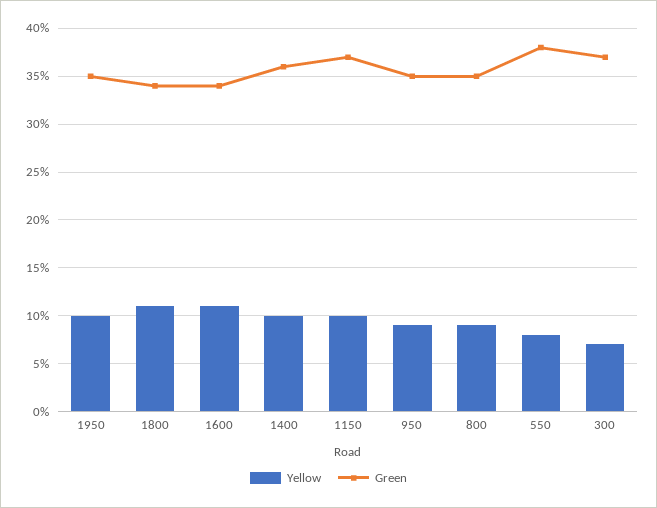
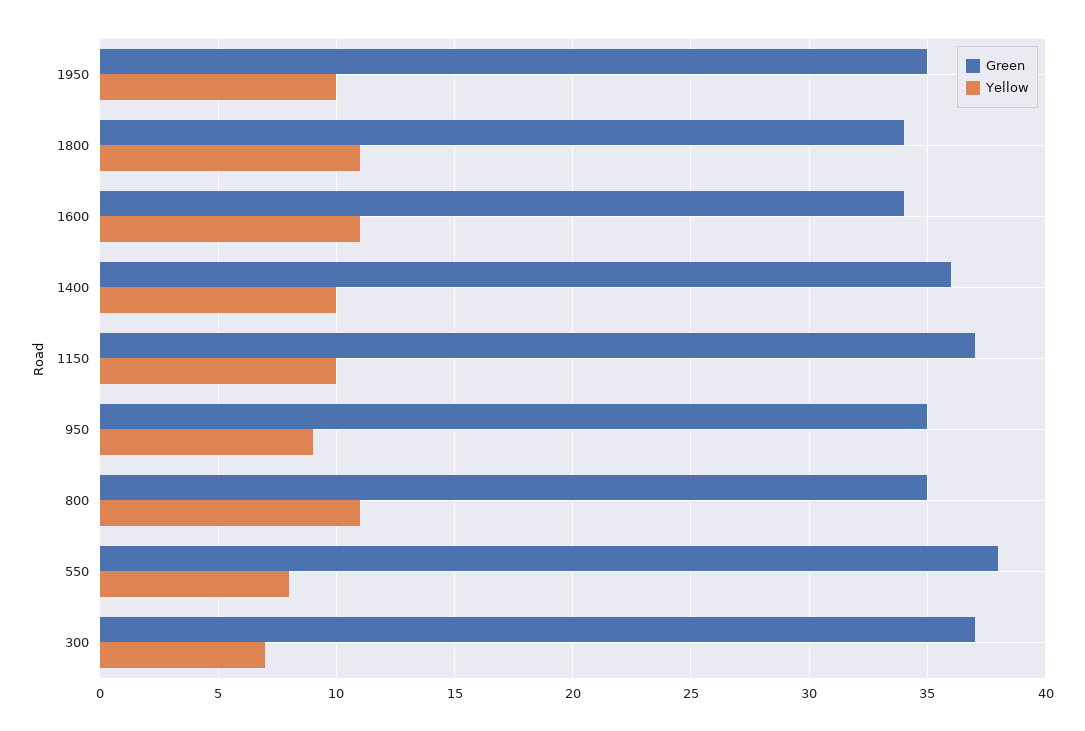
Yellow, 800: 9 -> 11

